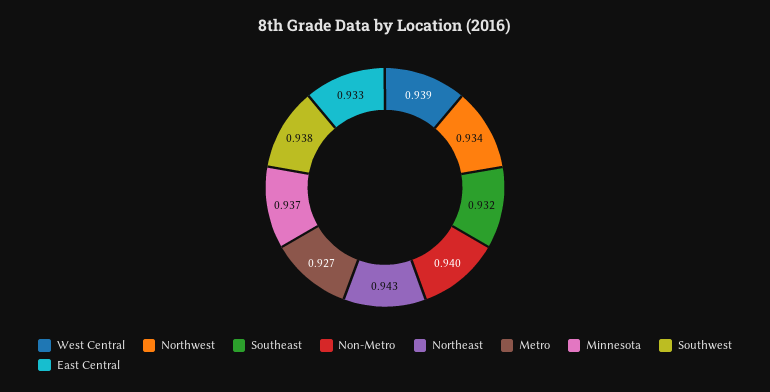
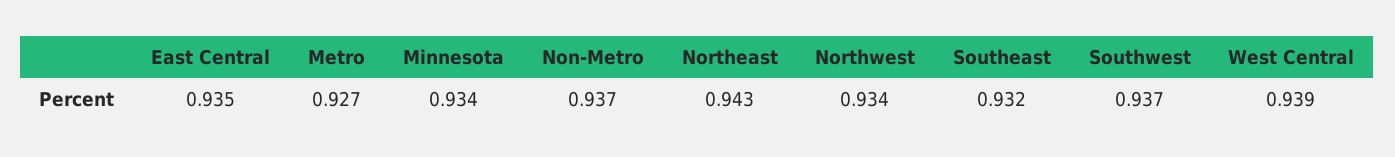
Non-Metro: 0.94 -> 0.937
Minnesota: 0.937 -> 0.934
Southwest: 0.938 -> 0.937
East Central: 0.933 -> 0.935

